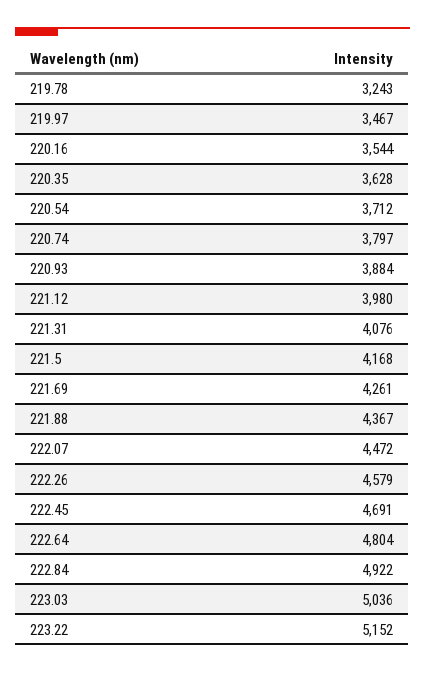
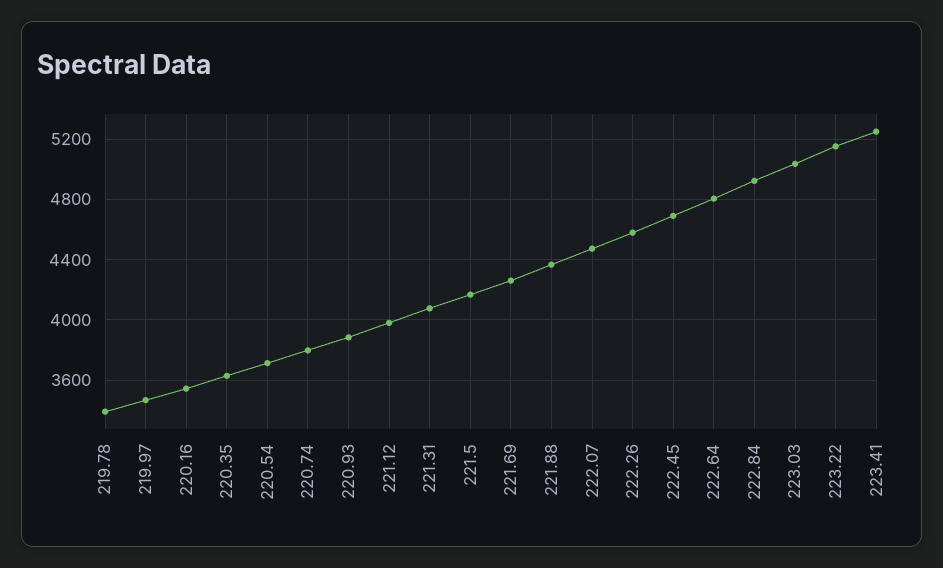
219.78: 3243 -> 3400
223.41: none -> 5250

